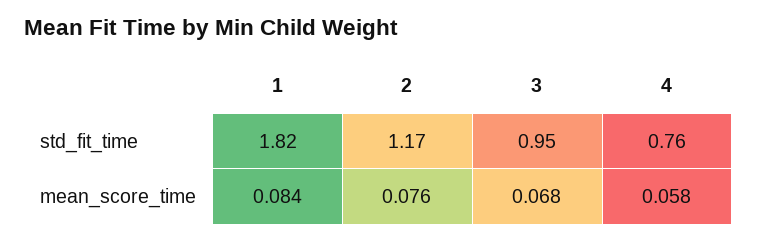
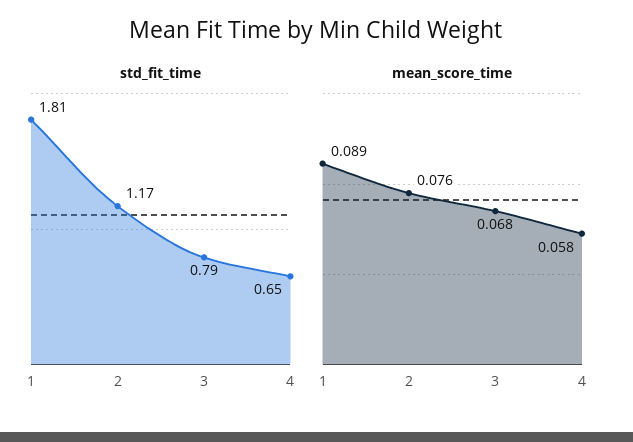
std_fit_time, 1: 1.82 -> 1.81
std_fit_time, 3: 0.95 -> 0.79
std_fit_time, 4: 0.76 -> 0.65
mean_score_time, 1: 0.084 -> 0.089

